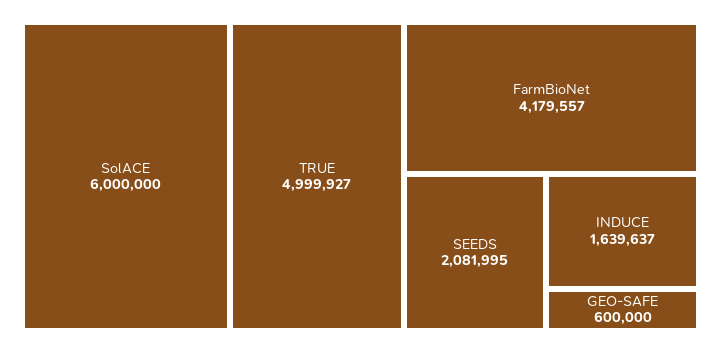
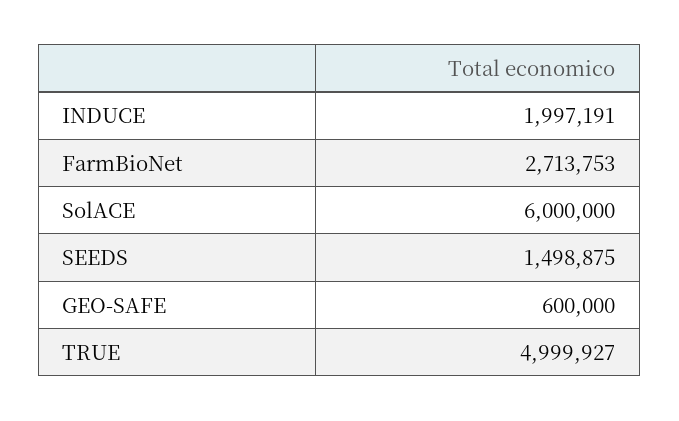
FarmBioNet: 4179557 -> 2713753
SEEDS: 2081995 -> 1498875
INDUCE: 1639637 -> 1997191

